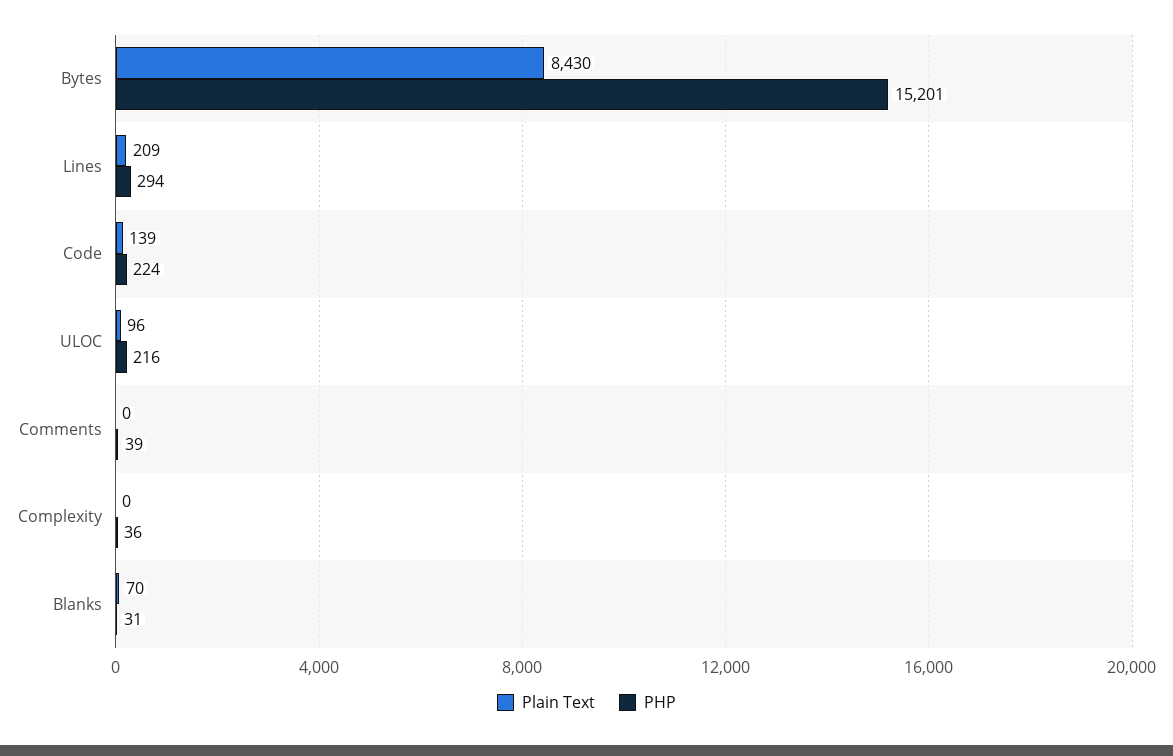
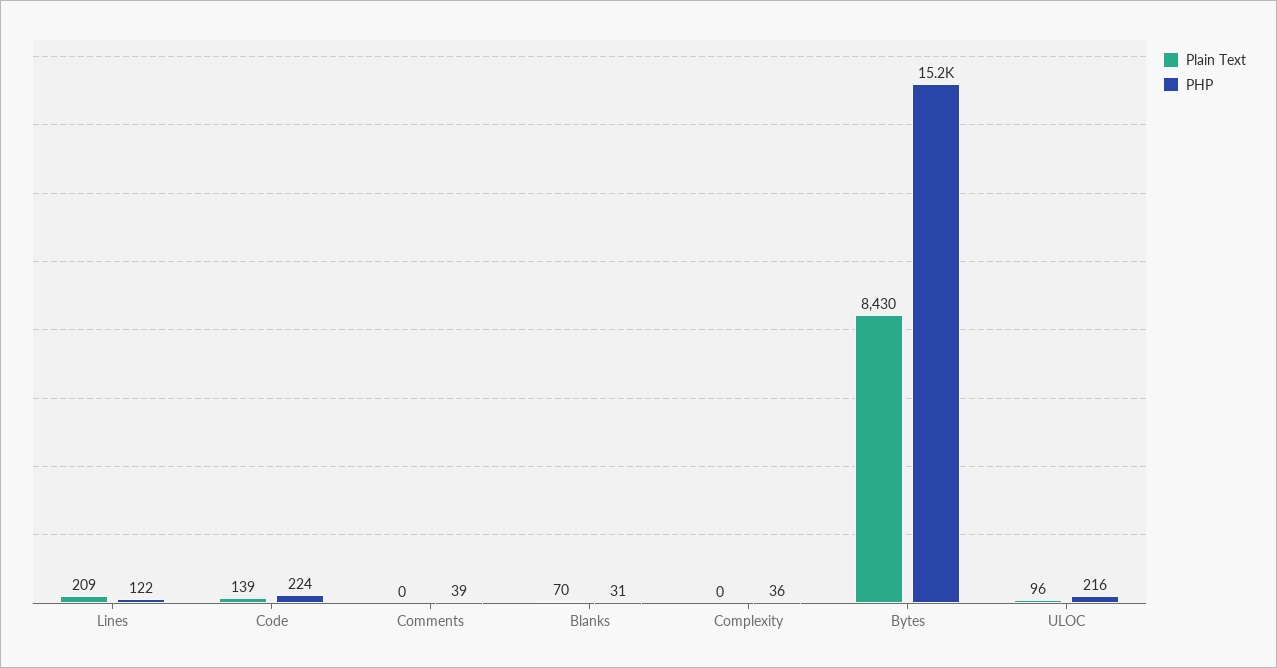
PHP, Lines: 294 -> 122

